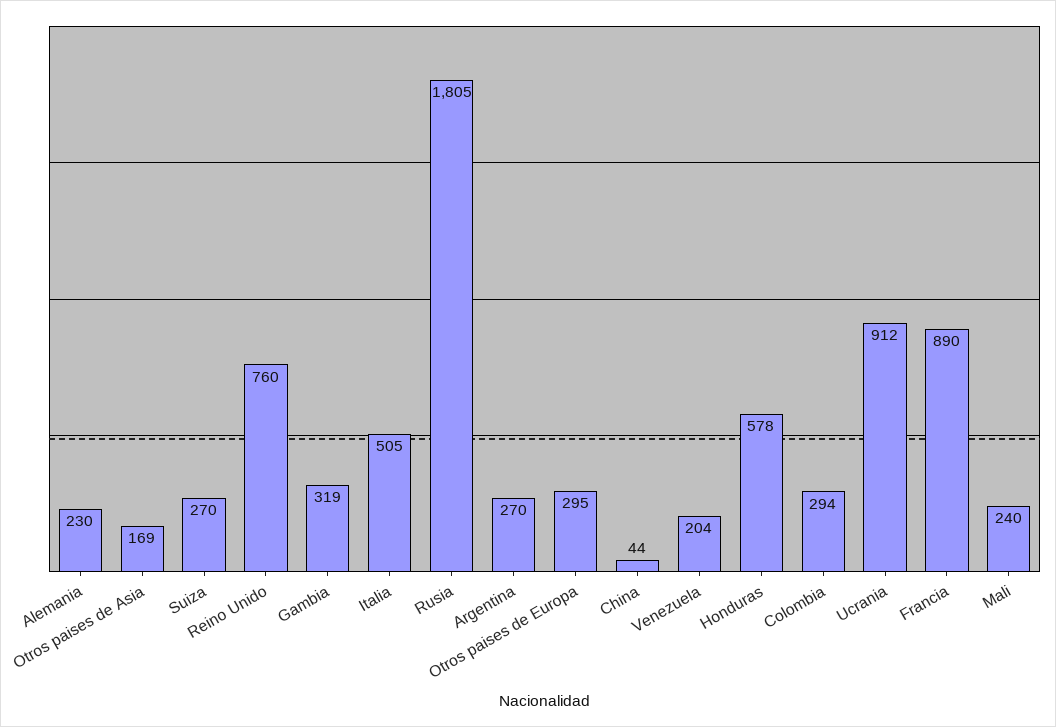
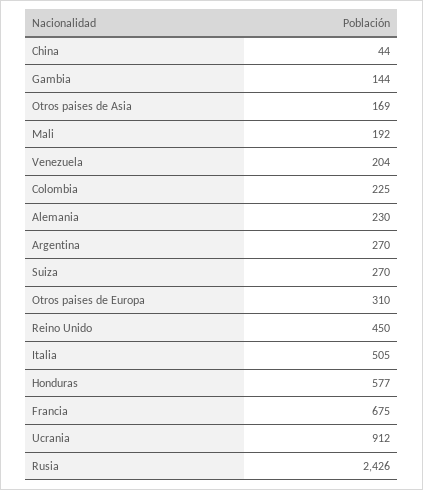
Reino Unido: 760 -> 450
Gambia: 319 -> 144
Rusia: 1805 -> 2426
Otros paises de Europa: 295 -> 310
Honduras: 578 -> 577
Colombia: 294 -> 225
Francia: 890 -> 675
Mali: 240 -> 192

